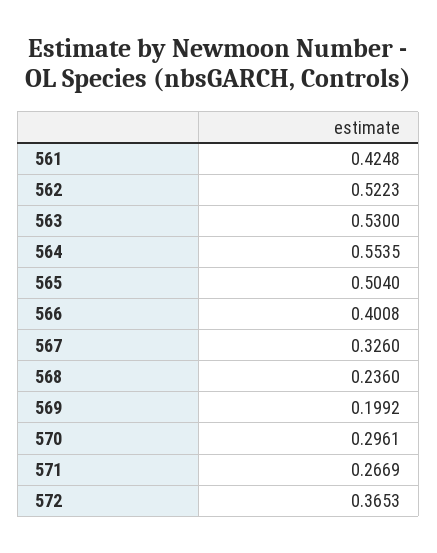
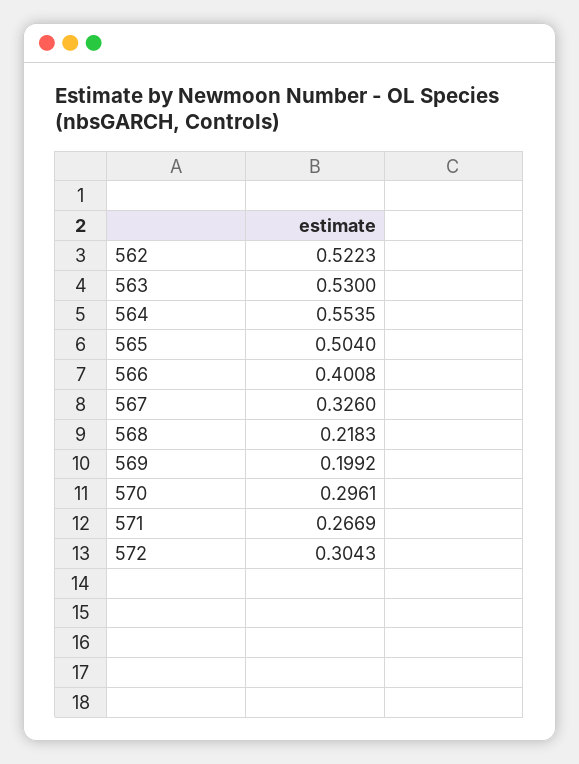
561: 0.4248 -> none
568: 0.236 -> 0.2183
572: 0.3653 -> 0.3043

